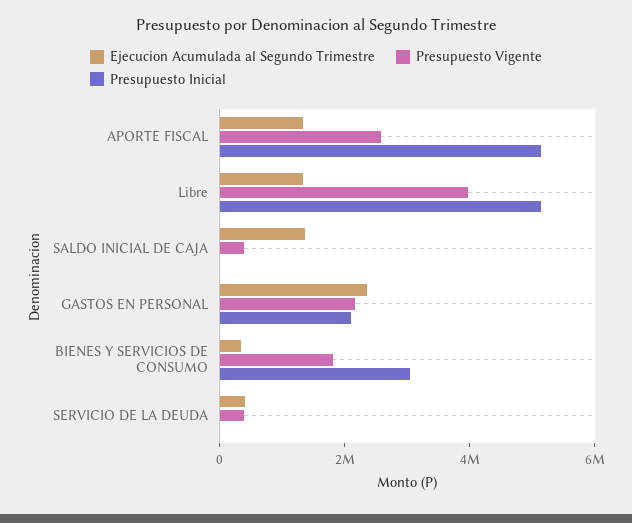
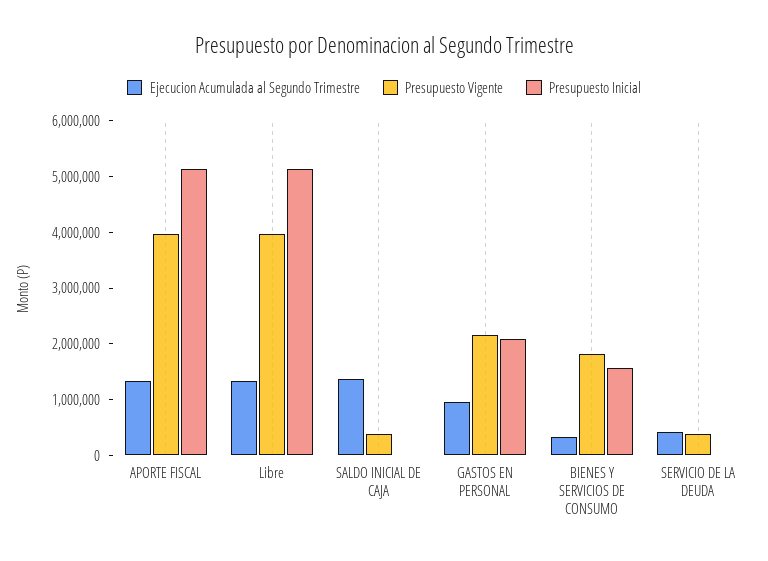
Presupuesto Vigente, APORTE FISCAL: 2500000 -> 4000000
Ejecucion Acumulada al Segundo Trimestre, GASTOS EN PERSONAL: 2500000 -> 1000000
Presupuesto Inicial, BIENES Y SERVICIOS DE CONSUMO: 3000000 -> 1600000

